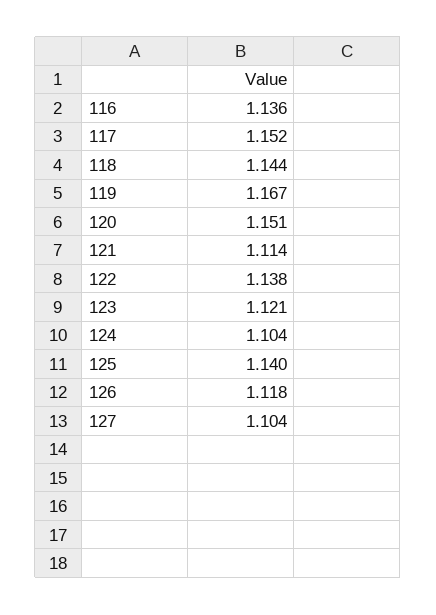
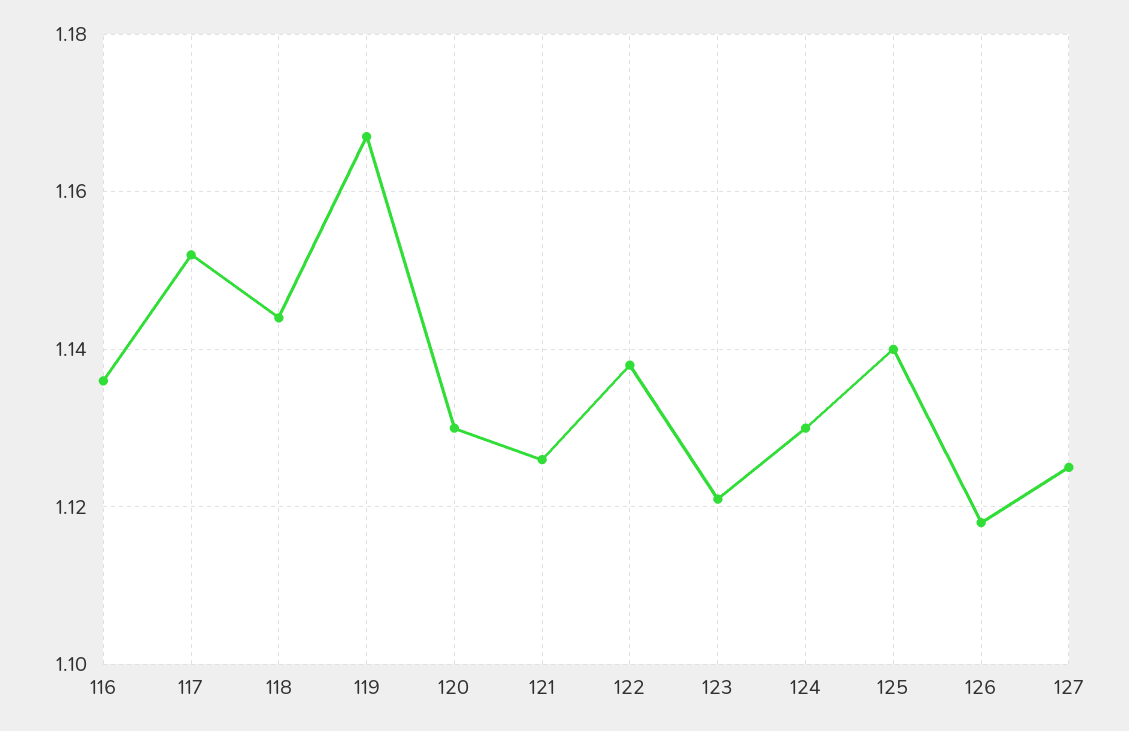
120: 1.151 -> 1.13
121: 1.114 -> 1.125
124: 1.104 -> 1.13
127: 1.104 -> 1.125

